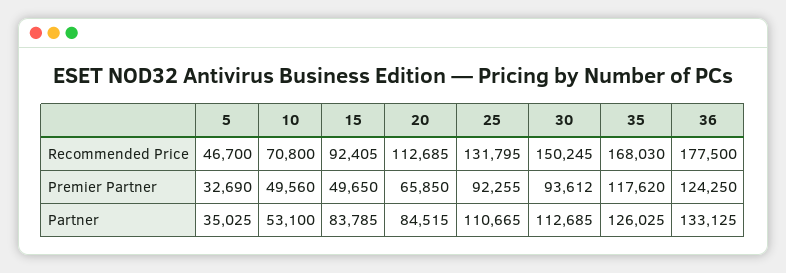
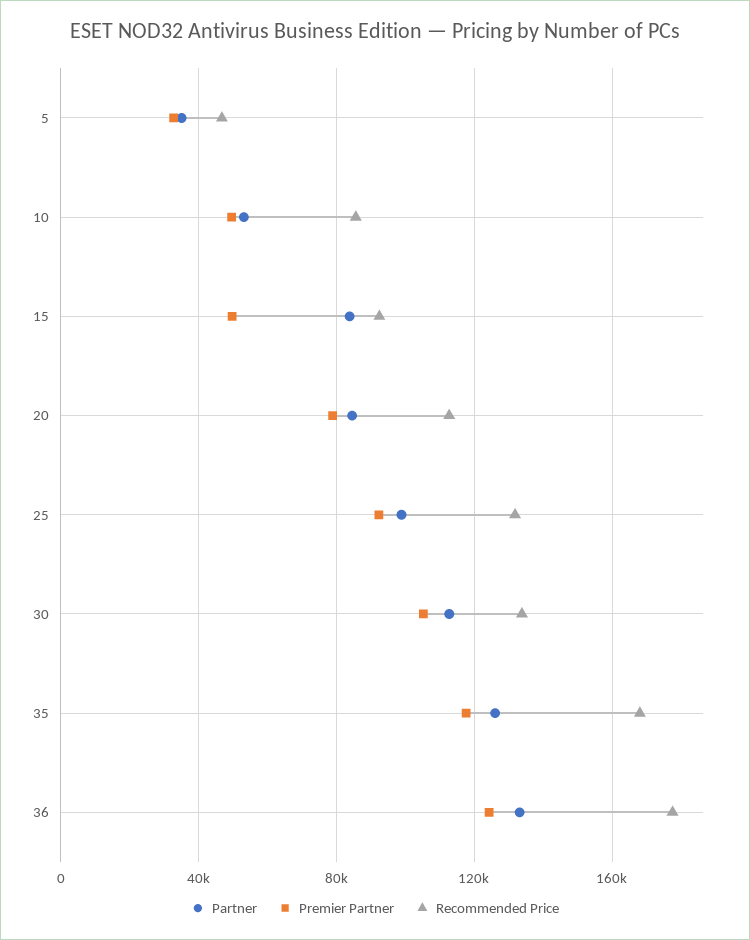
Recommended Price, 10: 70800 -> 85000
Recommended Price, 30: 150245 -> 135000
Premier Partner, 20: 65850 -> 80000
Premier Partner, 30: 93612 -> 105000
Partner, 25: 110665 -> 100000

